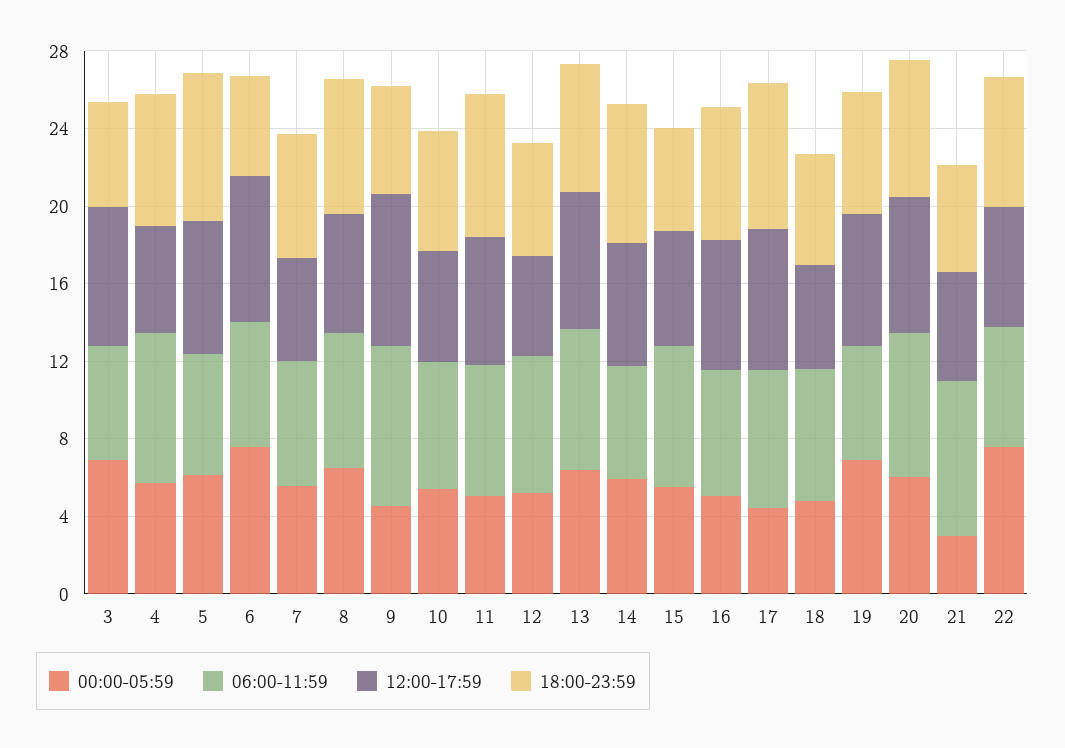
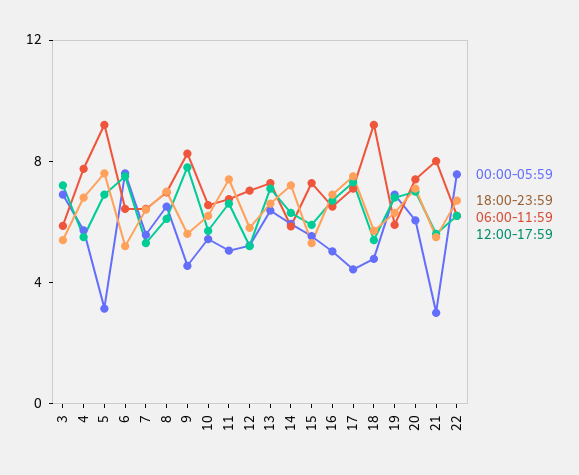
00:00-05:59, 5: 6 -> 3
06:00-11:59, 5: 6 -> 9
06:00-11:59, 18: 7 -> 9

